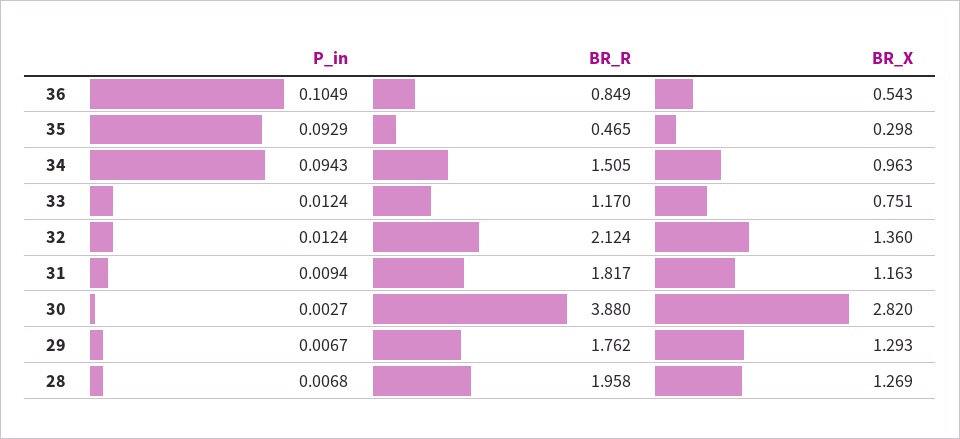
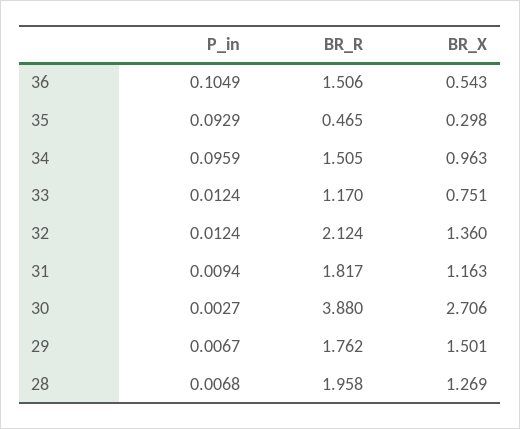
BR_R, 36: 0.849 -> 1.506
P_in, 34: 0.0943 -> 0.0959
BR_X, 30: 2.82 -> 2.706
BR_X, 29: 1.293 -> 1.501

